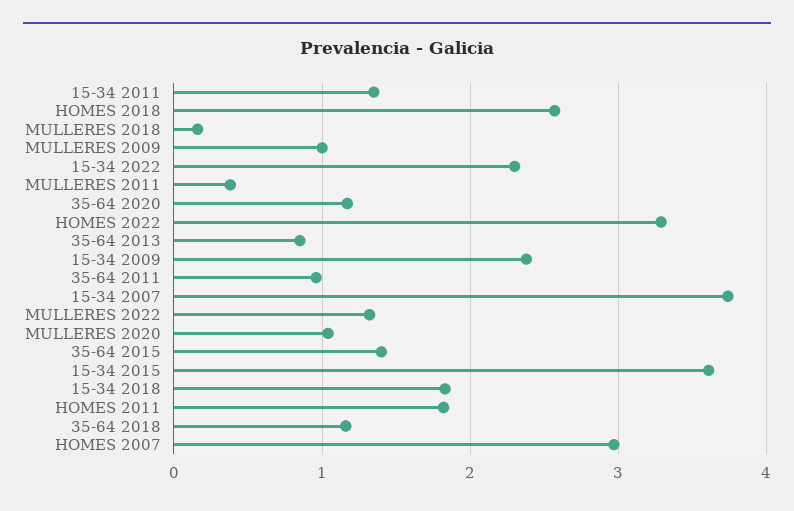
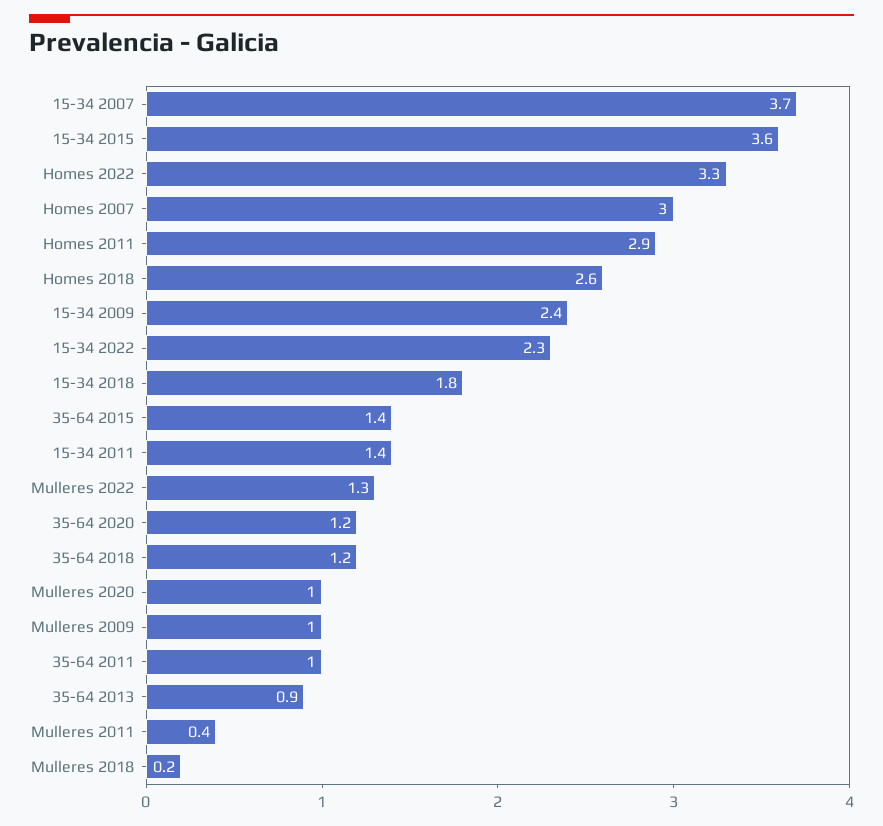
HOMES 2011: 1.8 -> 2.9

